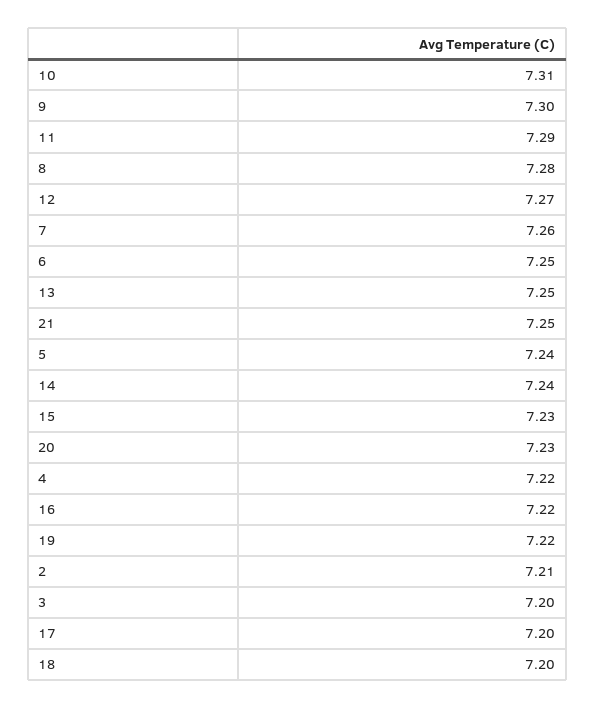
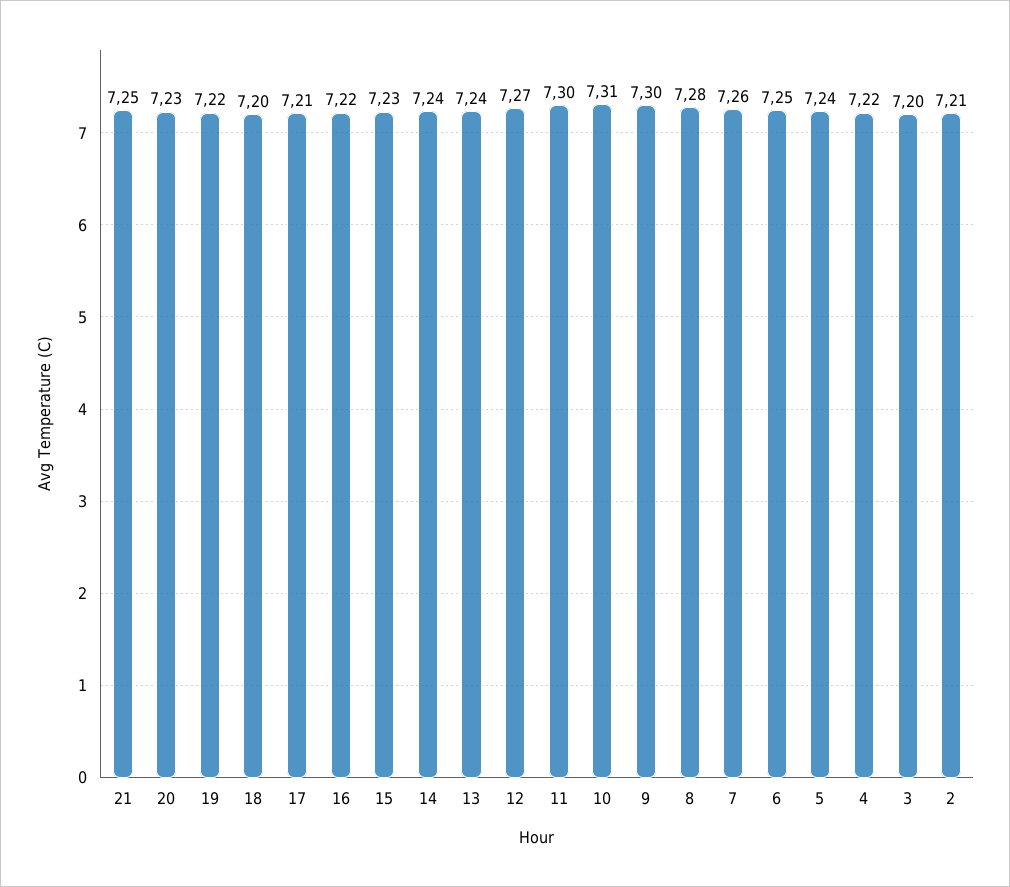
11: 7.29 -> 7.3
13: 7.25 -> 7.24
17: 7.2 -> 7.21

